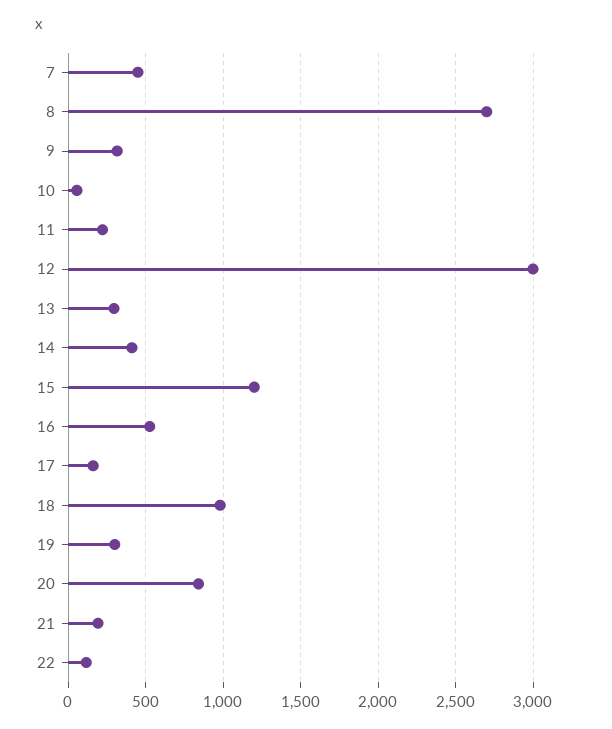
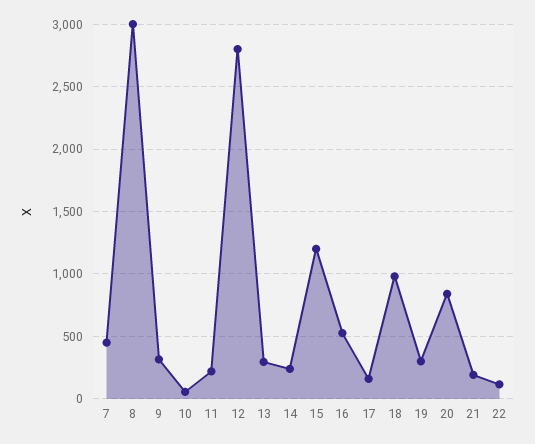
8: 2700 -> 3000
12: 3000 -> 2800
14: 400 -> 250

